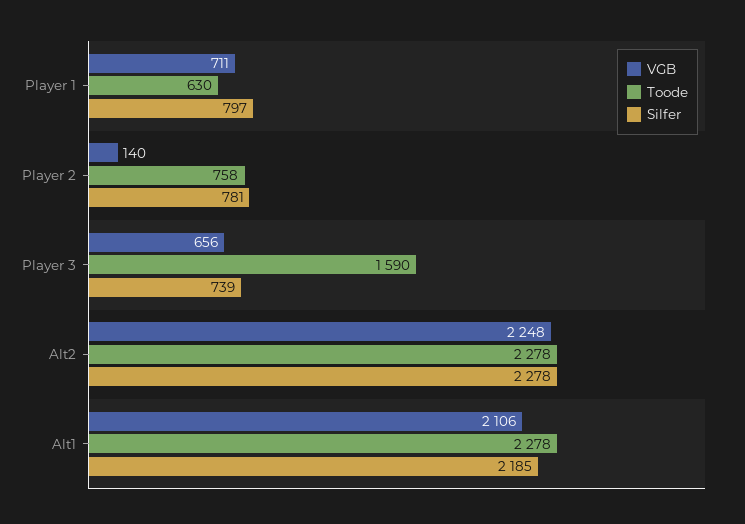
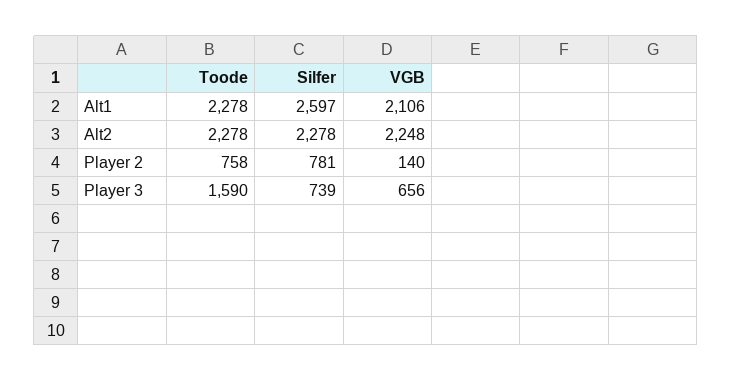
VGB, Player 1: 711 -> none
Toode, Player 1: 630 -> none
Silfer, Player 1: 797 -> none
Silfer, Alt1: 2185 -> 2597

